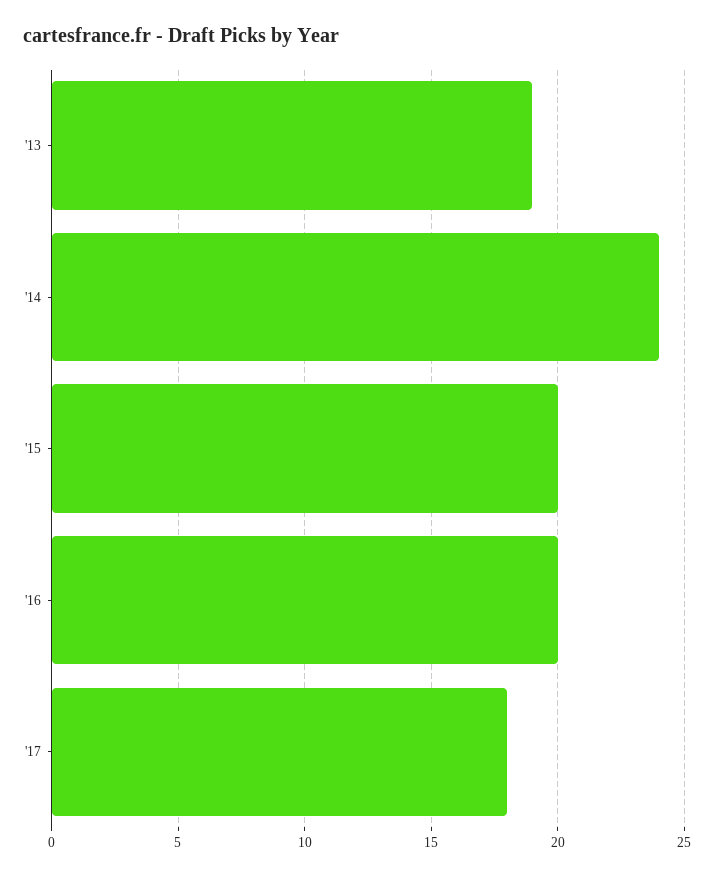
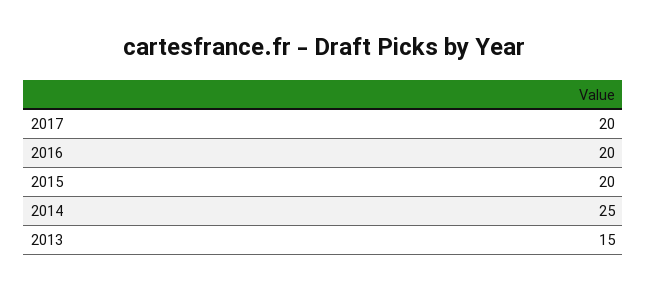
'13: 19 -> 15
'14: 24 -> 25
'17: 18 -> 20

